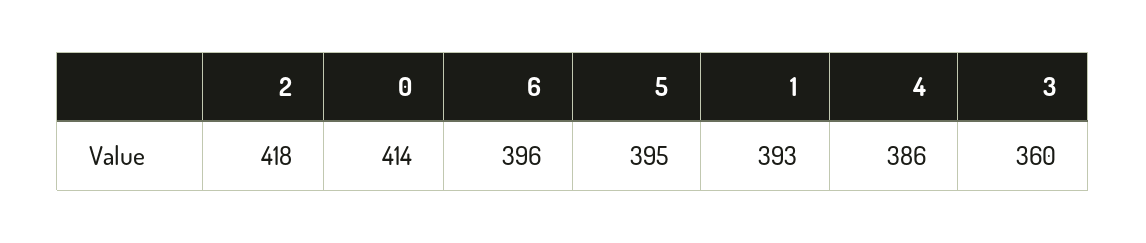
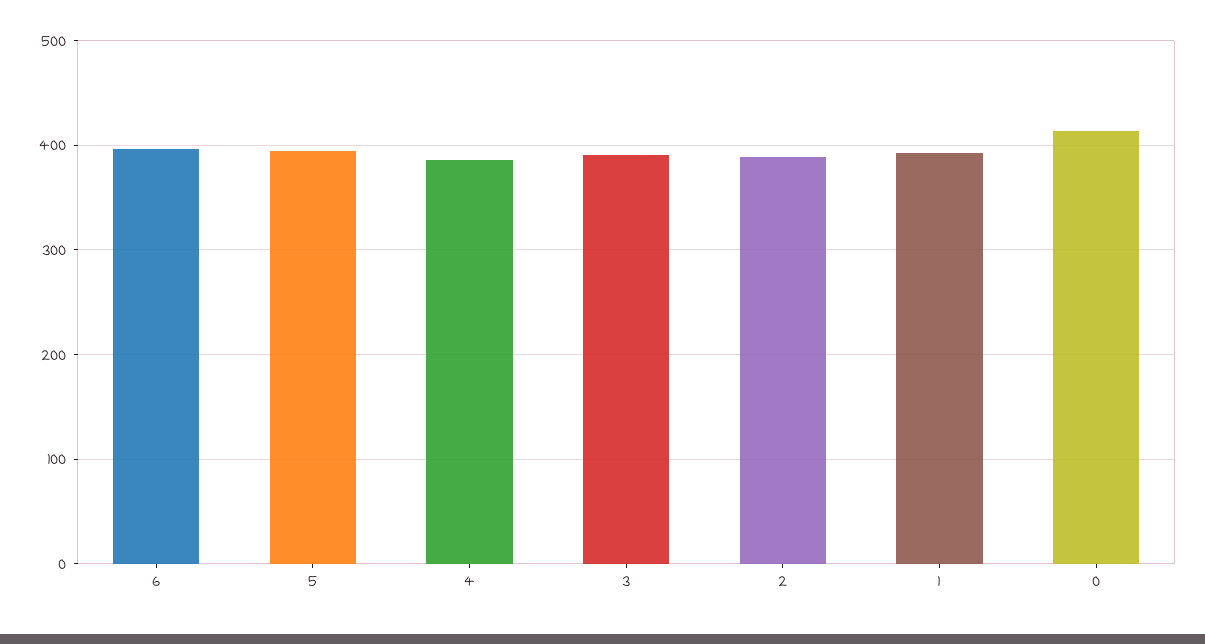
2: 418 -> 390
3: 360 -> 390

